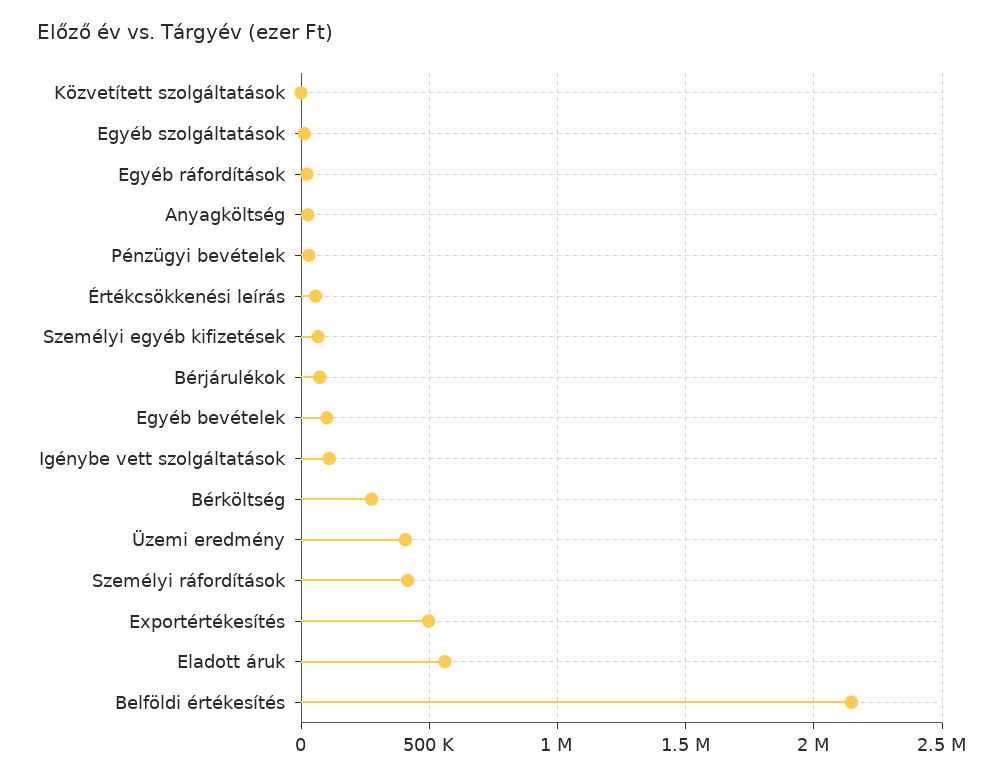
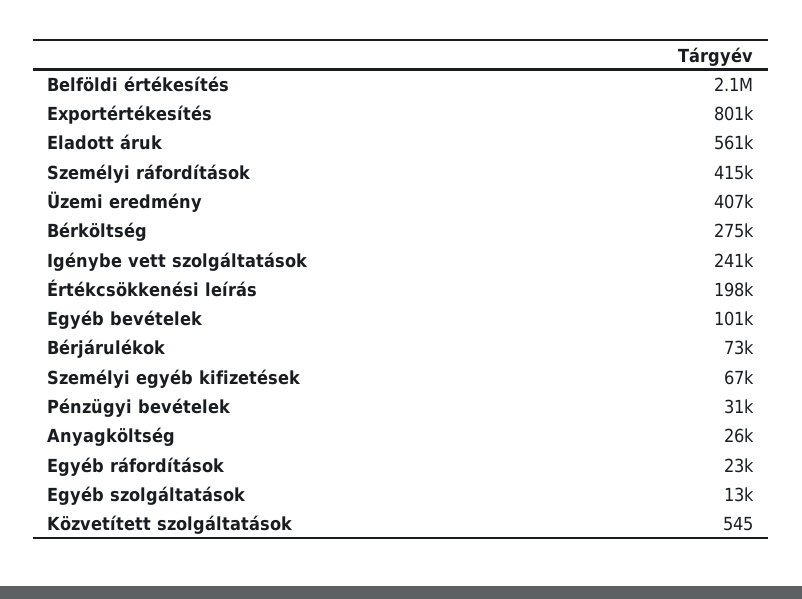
Értékcsökkenési leírás: 50000 -> 198000
Igénybe vett szolgáltatások: 100000 -> 241000
Exportértékesítés: 500000 -> 801000

